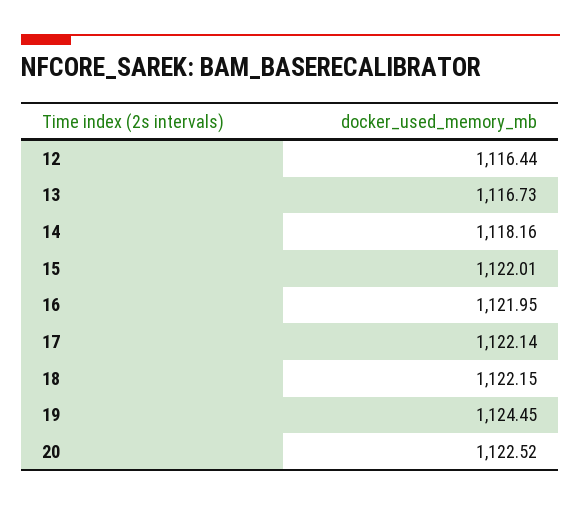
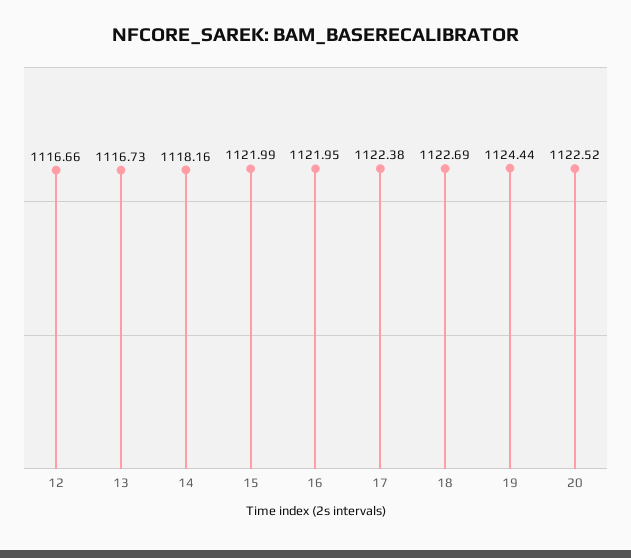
12: 1116.44 -> 1116.66
15: 1122.01 -> 1121.99
17: 1122.14 -> 1122.38
18: 1122.15 -> 1122.69
19: 1124.45 -> 1124.44

